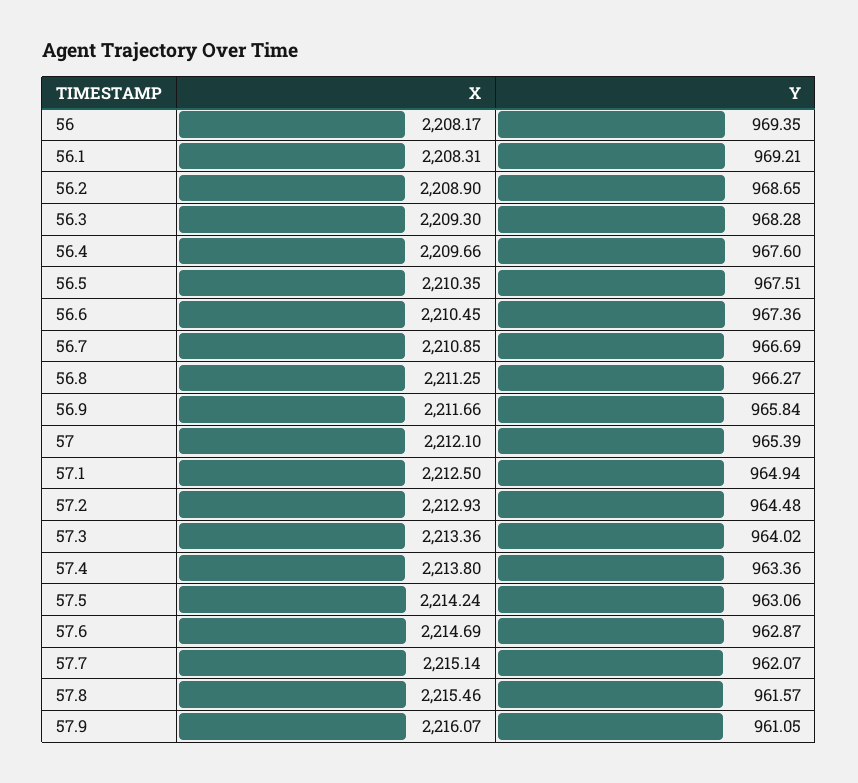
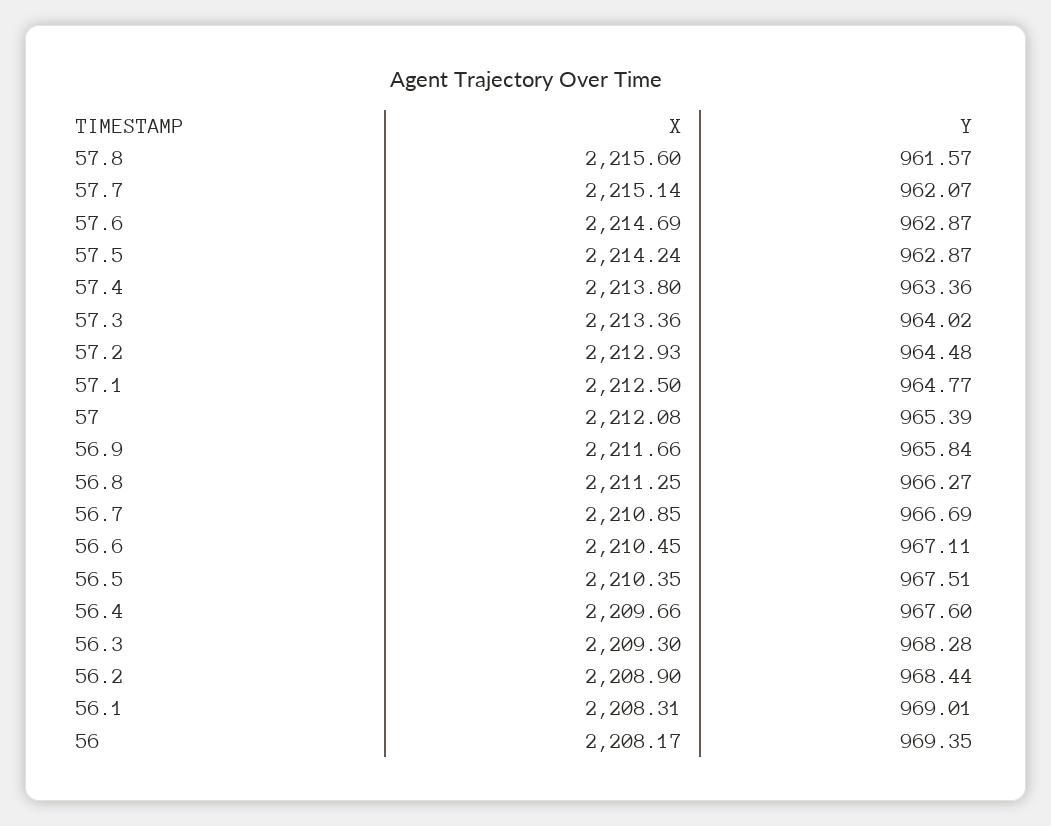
Y, 56.1: 969.21 -> 969.01
Y, 56.2: 968.65 -> 968.44
Y, 56.6: 967.36 -> 967.11
X, 57: 2212.1 -> 2212.08
Y, 57.1: 964.94 -> 964.77
Y, 57.5: 963.06 -> 962.87
X, 57.8: 2215.46 -> 2215.6
X, 57.9: 2216.07 -> none
Y, 57.9: 961.05 -> none

